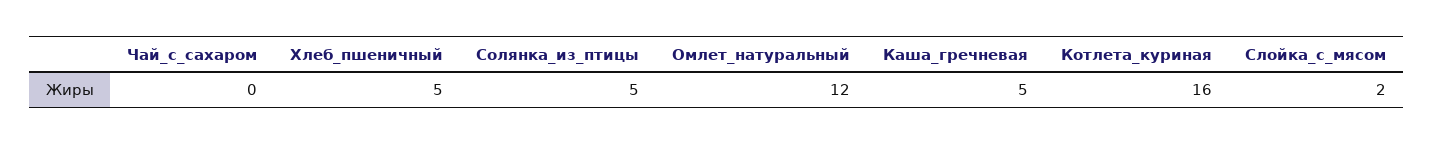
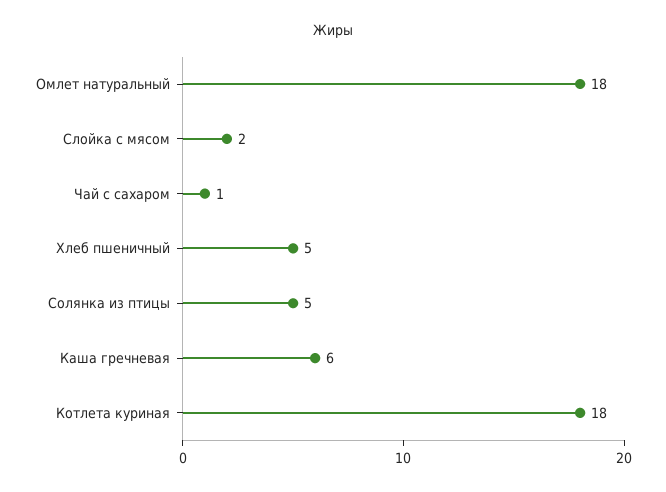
Чай_с_сахаром: 0 -> 1
Омлет_натуральный: 12 -> 18
Каша_гречневая: 5 -> 6
Котлета_куриная: 16 -> 18

